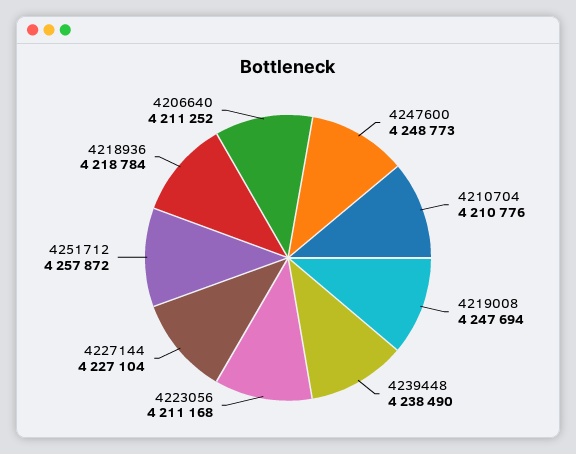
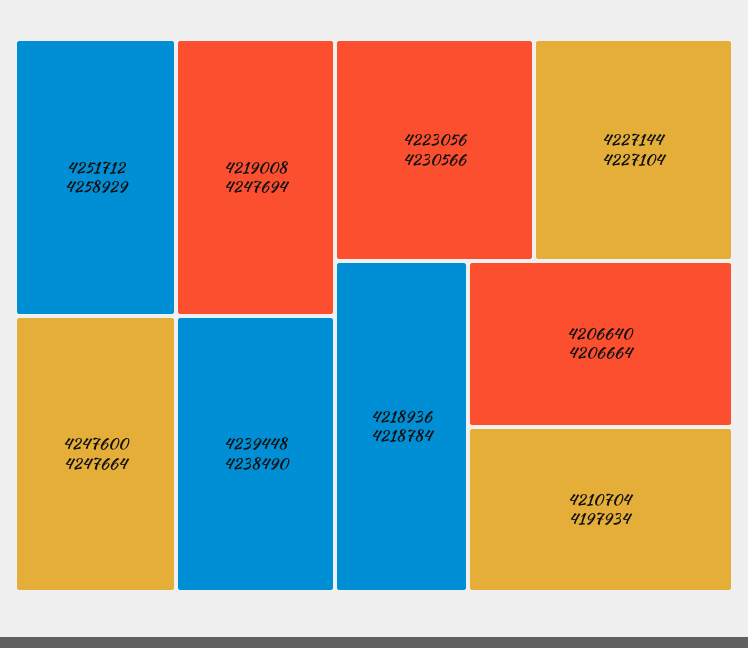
4247600: 4248773 -> 4247664
4210704: 4210776 -> 4197934
4223056: 4211168 -> 4230566
4251712: 4257872 -> 4258929
4206640: 4211252 -> 4206664

